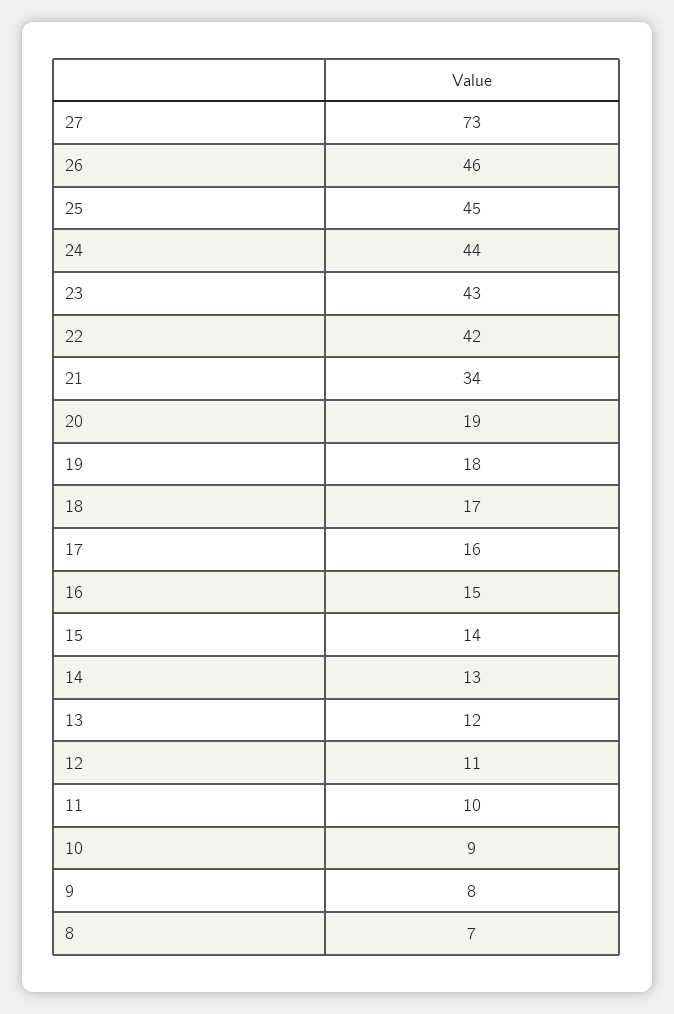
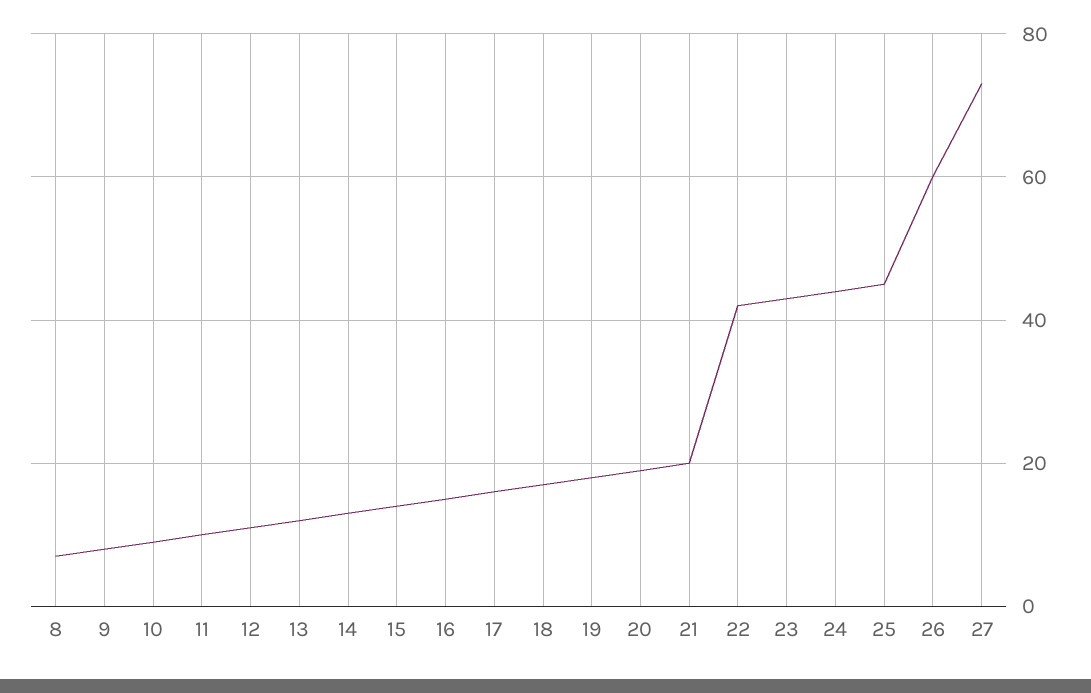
26: 46 -> 60
21: 34 -> 20

